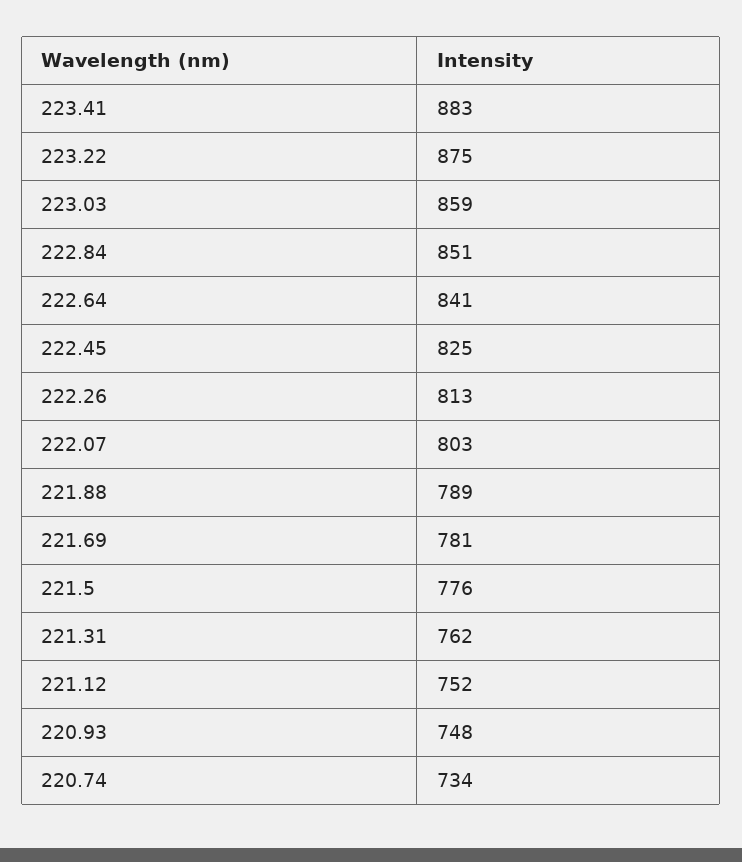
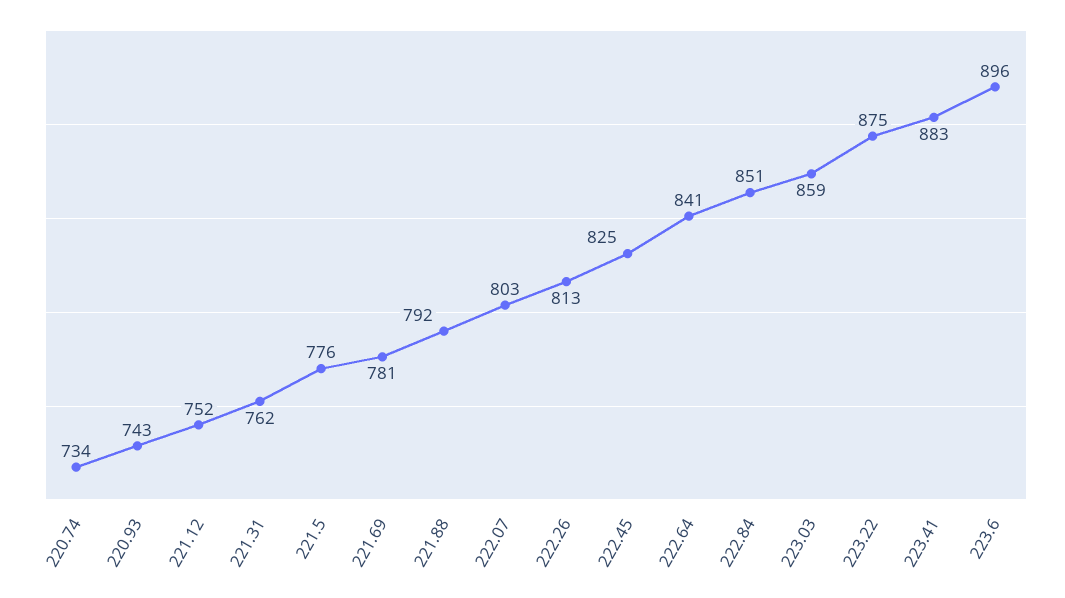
221.88: 789 -> 792
220.93: 748 -> 743
223.6: none -> 896

